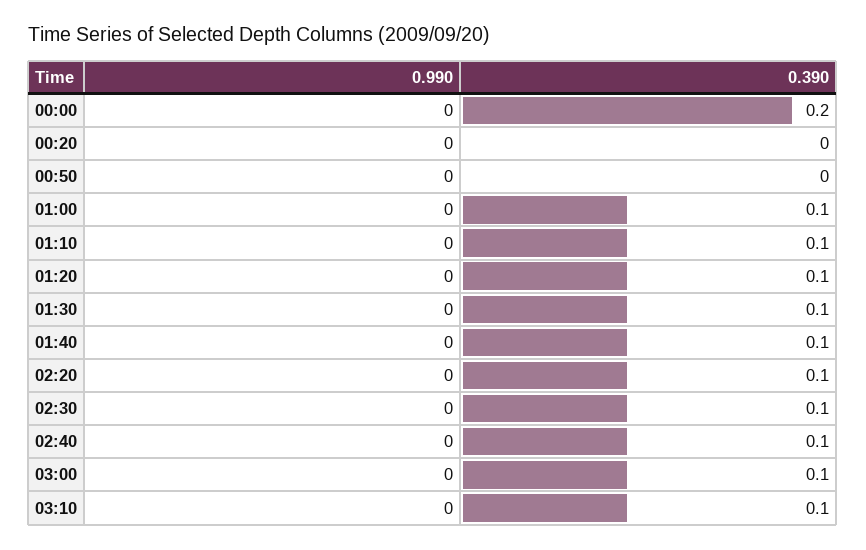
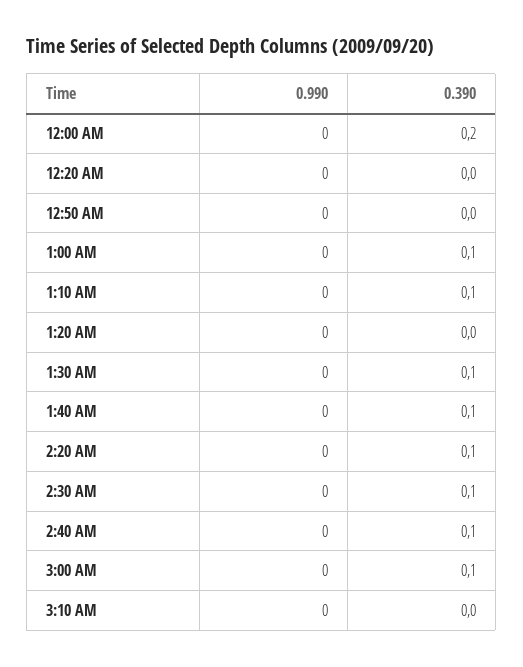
0.390, 01:20: 0.1 -> 0
0.390, 03:10: 0.1 -> 0

